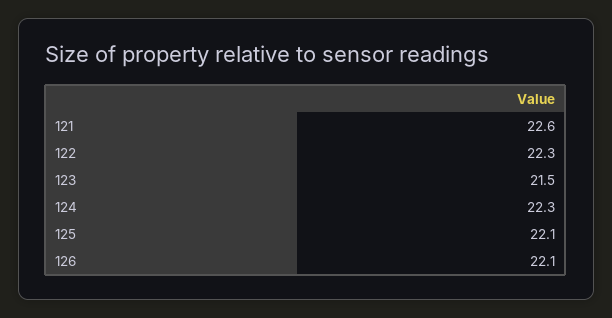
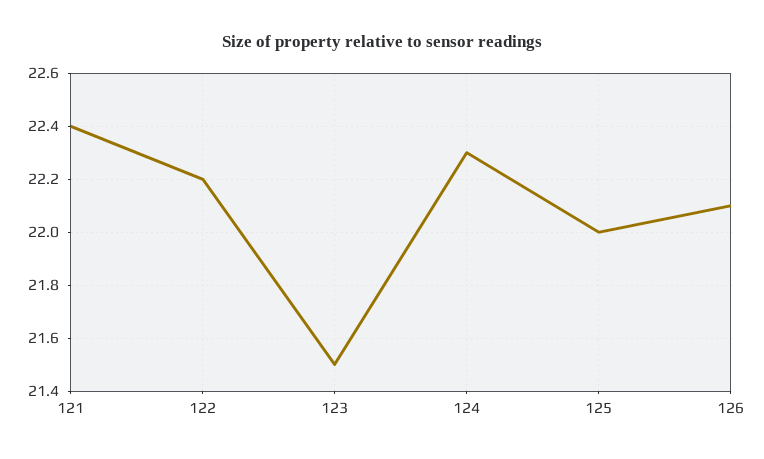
121: 22.6 -> 22.4
122: 22.3 -> 22.2
125: 22.1 -> 22

